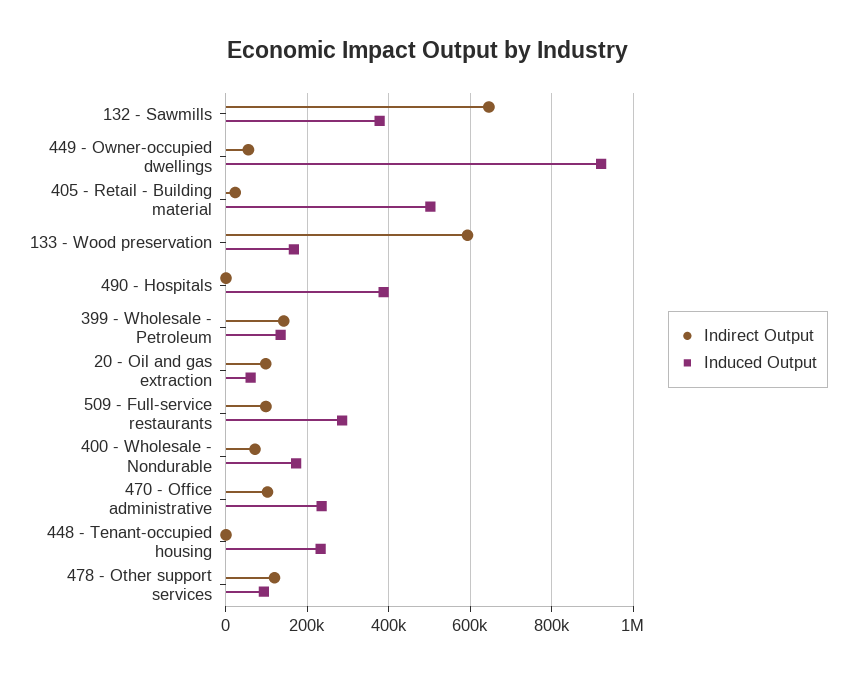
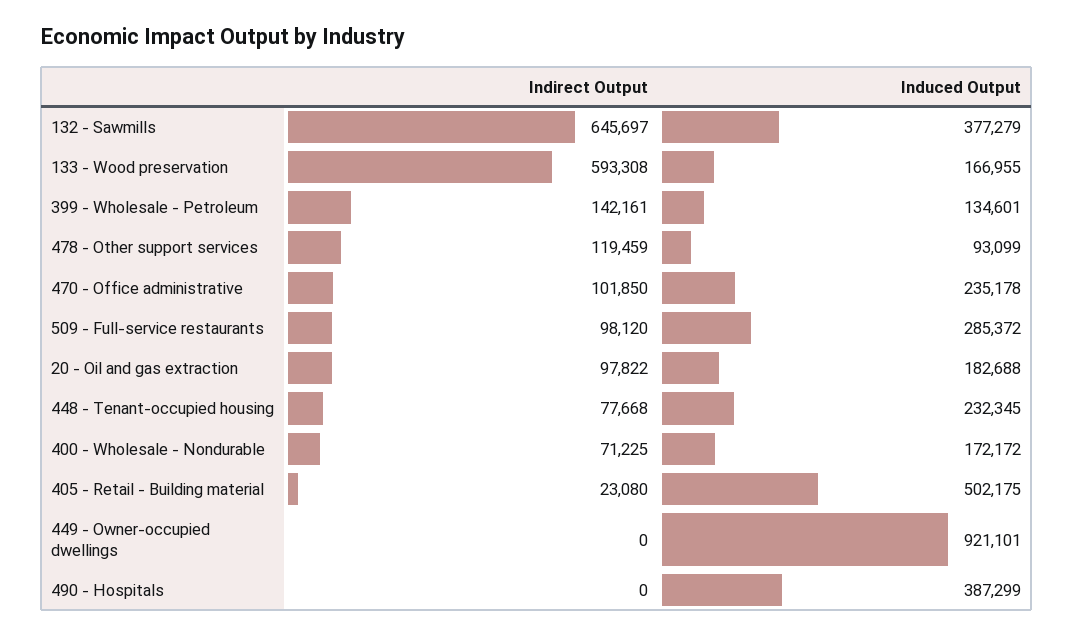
Indirect Output, 449 - Owner-occupied dwellings: 60000 -> 0
Induced Output, 20 - Oil and gas extraction: 60000 -> 182688
Indirect Output, 448 - Tenant-occupied housing: 0 -> 77668

